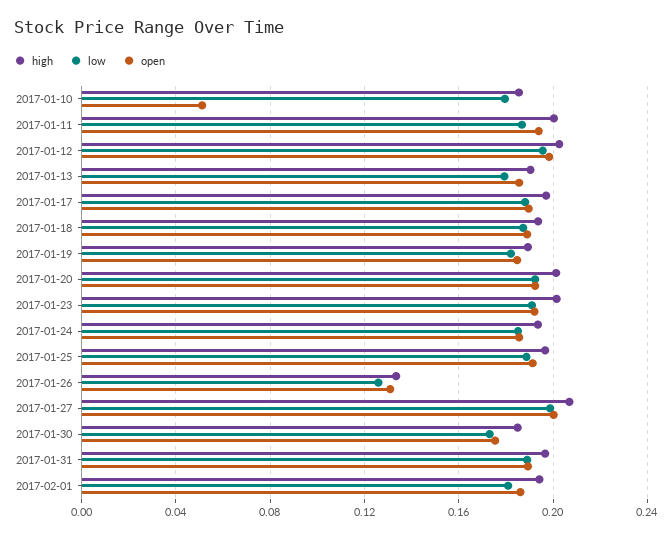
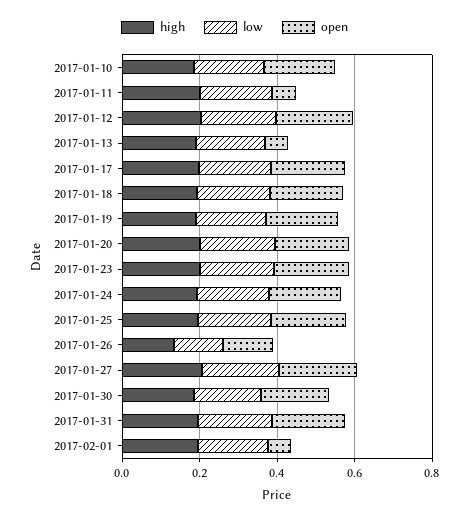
open, 2017-01-10: 0.05 -> 0.2
open, 2017-01-11: 0.195 -> 0.05
open, 2017-01-13: 0.185 -> 0.05
open, 2017-02-01: 0.185 -> 0.05

